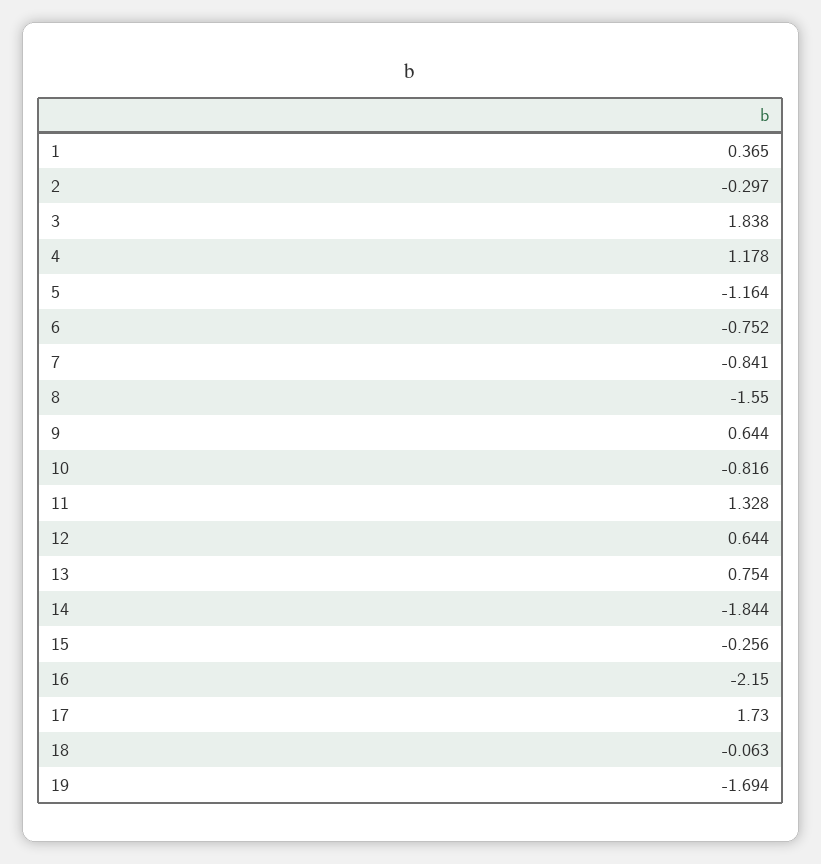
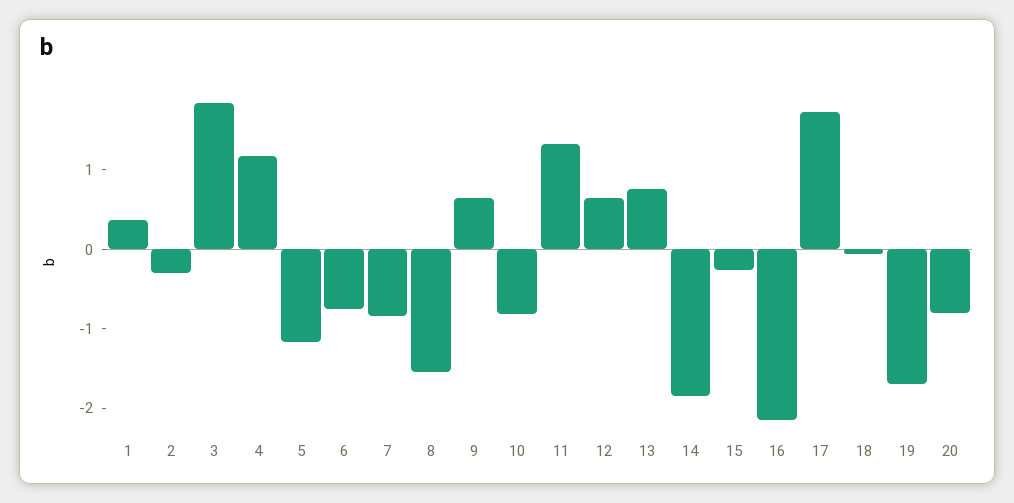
20: none -> -0.8

